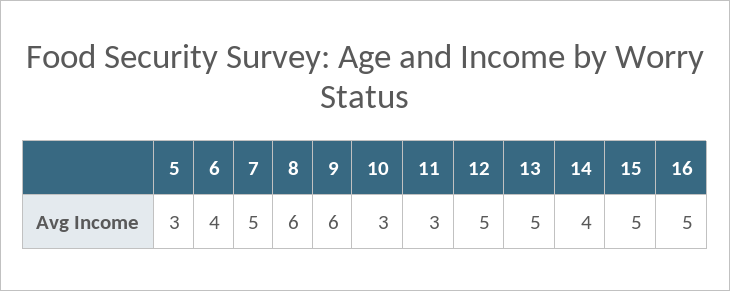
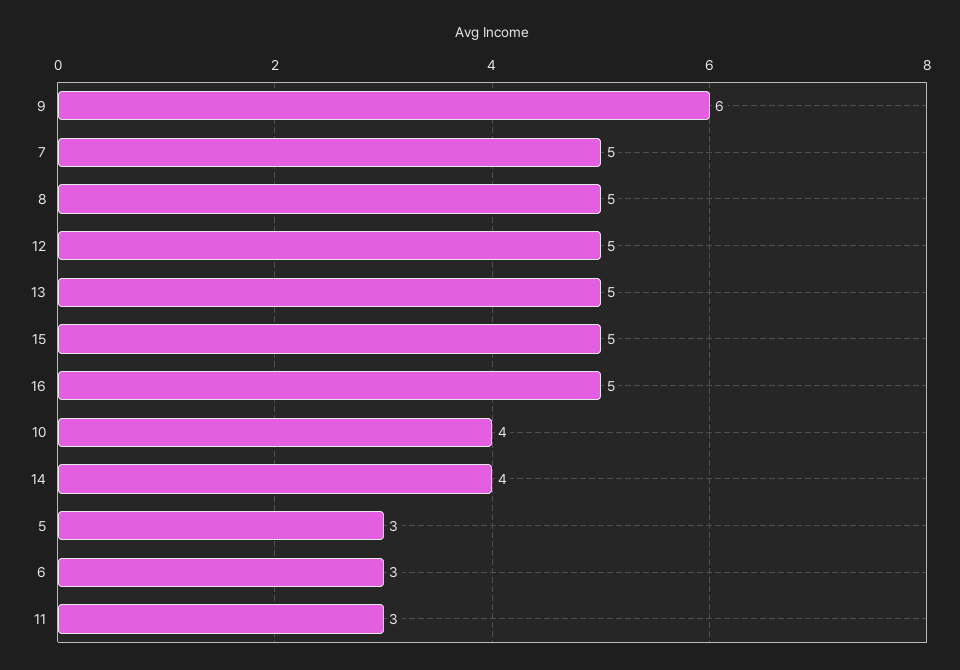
6: 4 -> 3
8: 6 -> 5
10: 3 -> 4

